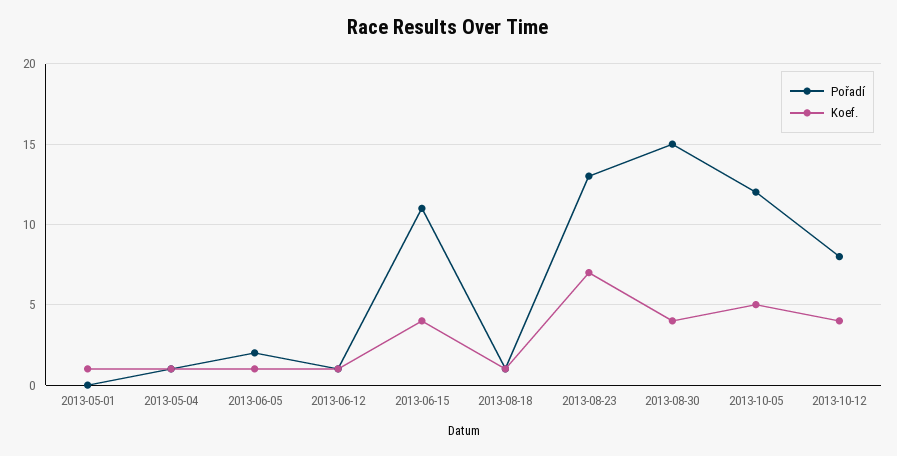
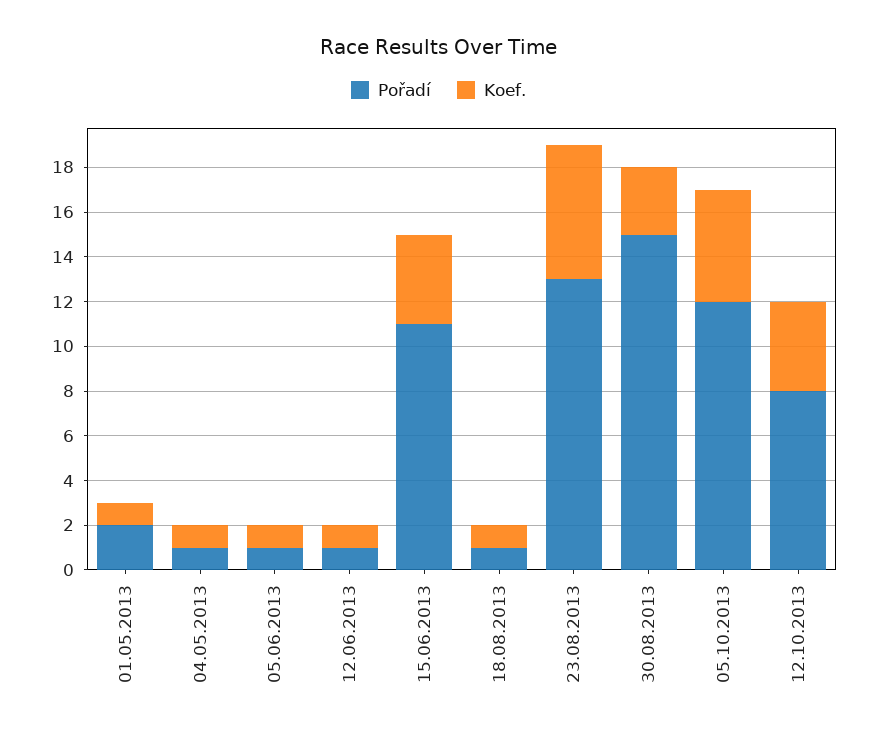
Pořadí, 2013-05-01: 0 -> 2
Pořadí, 2013-06-05: 2 -> 1
Koef., 2013-08-23: 7 -> 6
Koef., 2013-08-30: 4 -> 3

